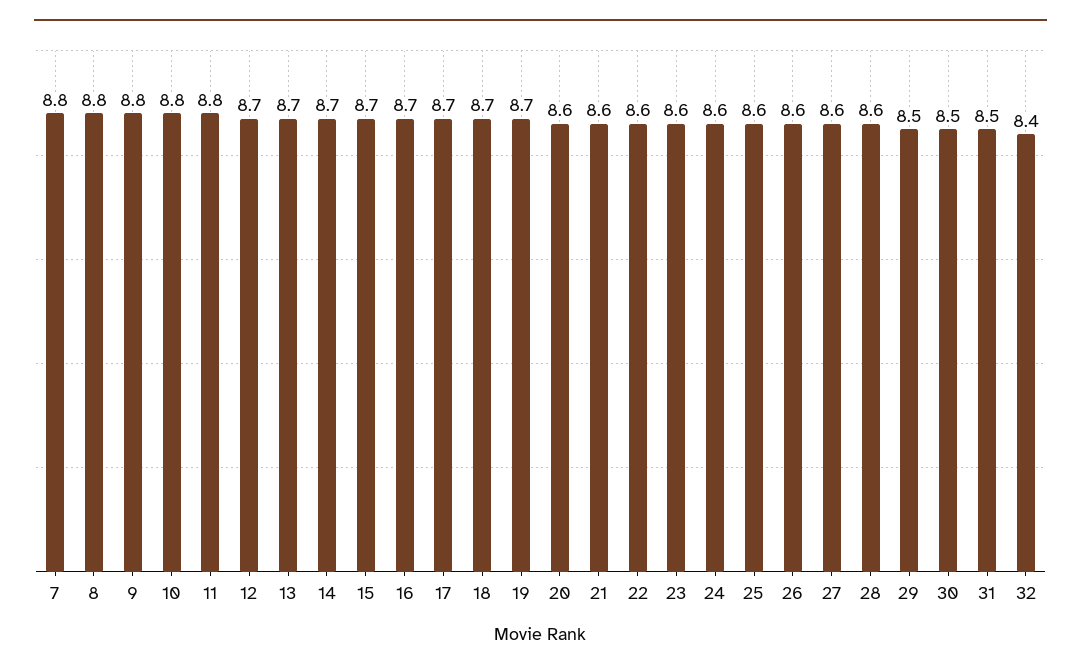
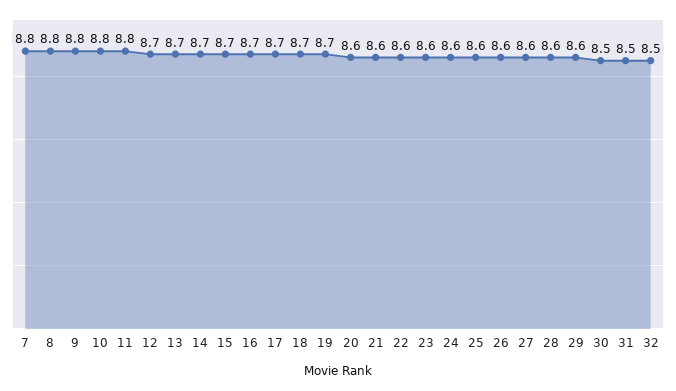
29: 8.5 -> 8.6
32: 8.4 -> 8.5

